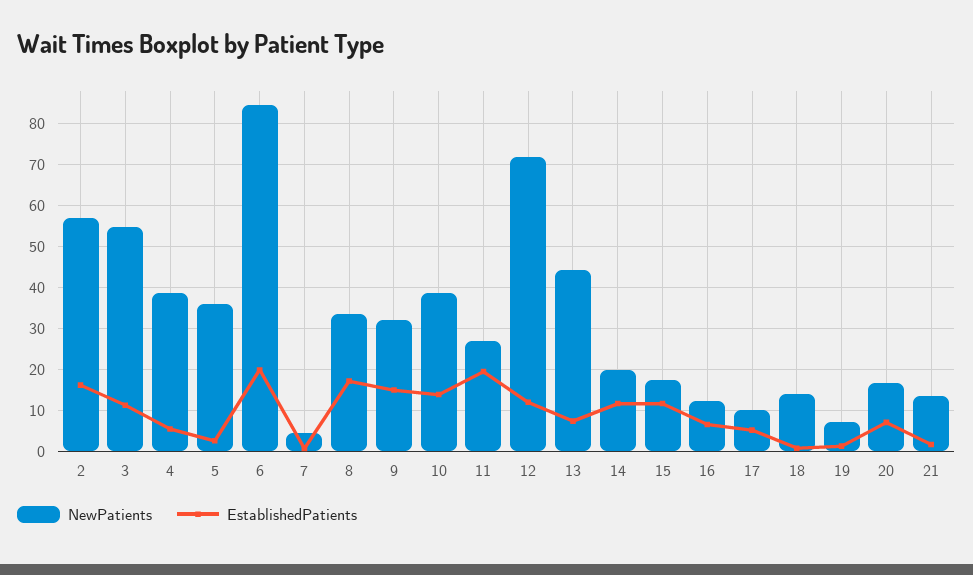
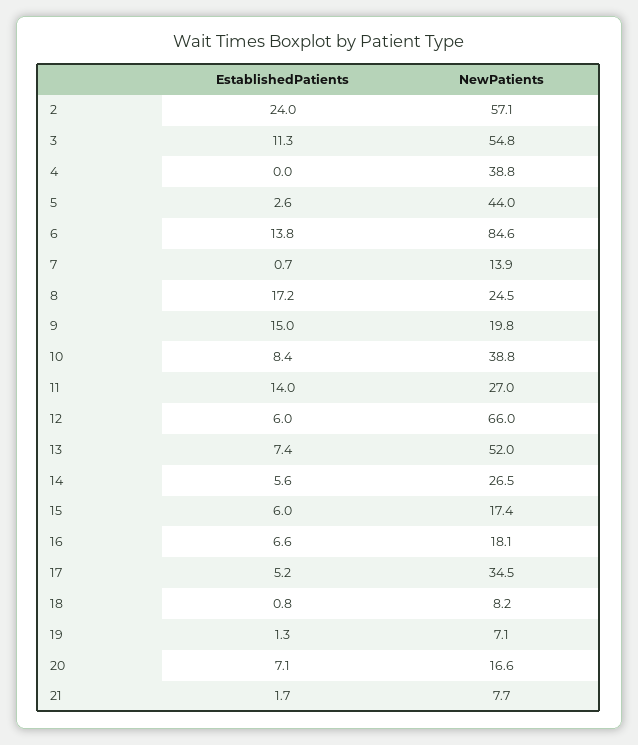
EstablishedPatients, 2: 16 -> 24
EstablishedPatients, 4: 6 -> 0
NewPatients, 5: 36 -> 44
EstablishedPatients, 6: 20 -> 13.8
NewPatients, 7: 4 -> 13.9
NewPatients, 8: 34 -> 24.5
NewPatients, 9: 32 -> 19.8
EstablishedPatients, 10: 14 -> 8.4
EstablishedPatients, 11: 20 -> 14
NewPatients, 12: 72 -> 66
EstablishedPatients, 12: 12 -> 6
NewPatients, 13: 44 -> 52
NewPatients, 14: 20 -> 26.5
EstablishedPatients, 14: 12 -> 5.6
EstablishedPatients, 15: 12 -> 6
NewPatients, 16: 12 -> 18.1
NewPatients, 17: 10 -> 34.5
NewPatients, 18: 14 -> 8.2
NewPatients, 21: 14 -> 7.7

